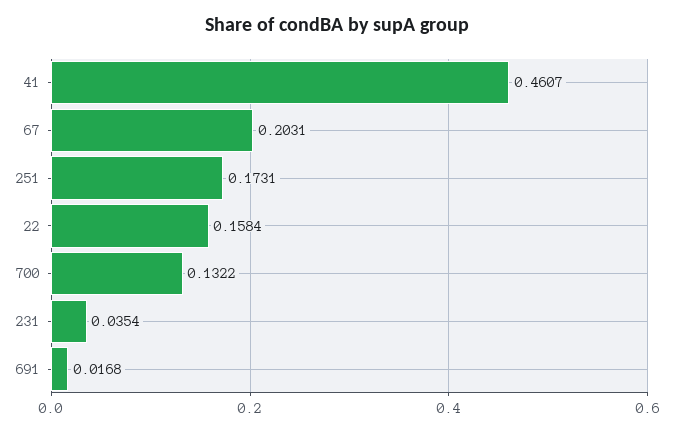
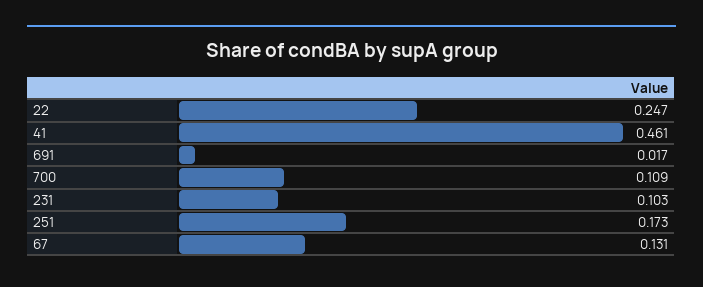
67: 0.2031 -> 0.131
22: 0.1584 -> 0.247
700: 0.1322 -> 0.109
231: 0.0354 -> 0.103

